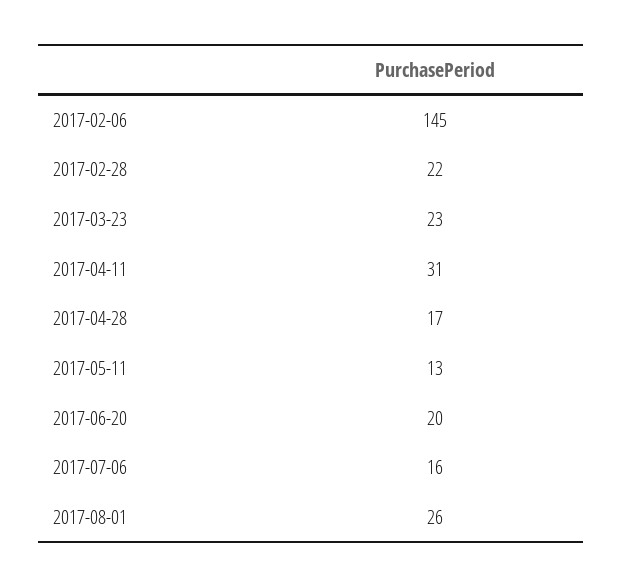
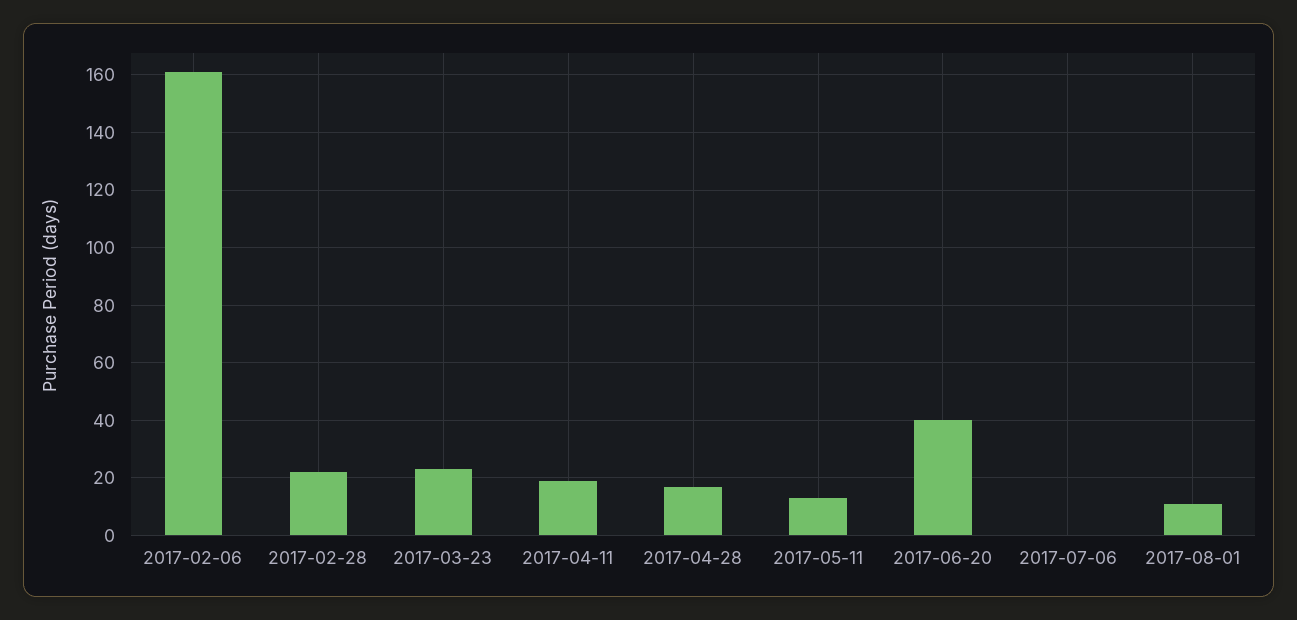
2017-02-06: 145 -> 160
2017-04-11: 31 -> 20
2017-06-20: 20 -> 40
2017-07-06: 16 -> 0
2017-08-01: 26 -> 10

